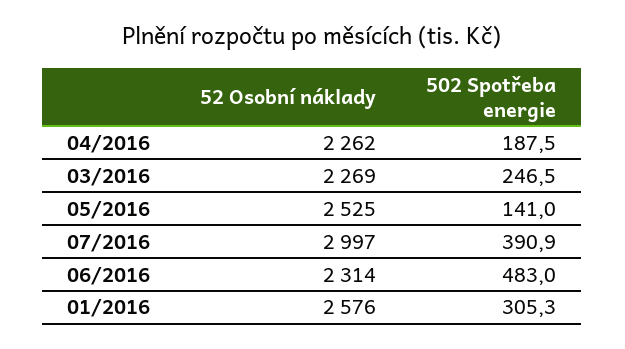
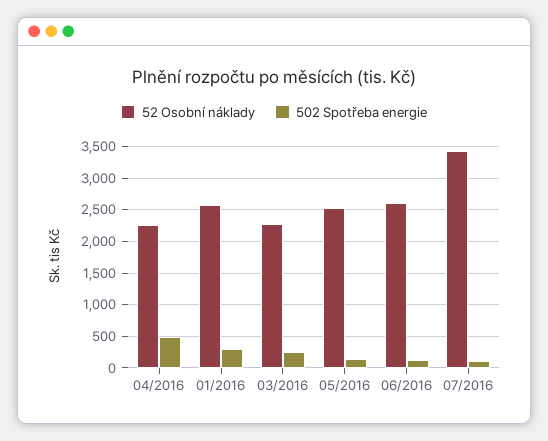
502 Spotřeba energie, 04/2016: 187.5 -> 500
52 Osobní náklady, 07/2016: 2997 -> 3400
502 Spotřeba energie, 07/2016: 390.9 -> 100
52 Osobní náklady, 06/2016: 2314 -> 2600
502 Spotřeba energie, 06/2016: 483 -> 100

